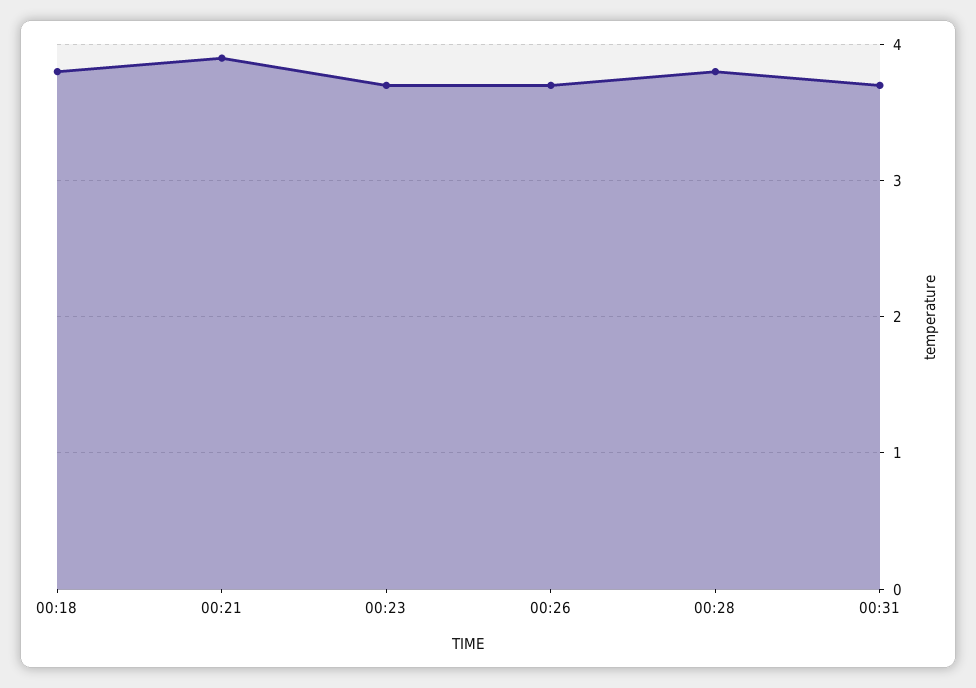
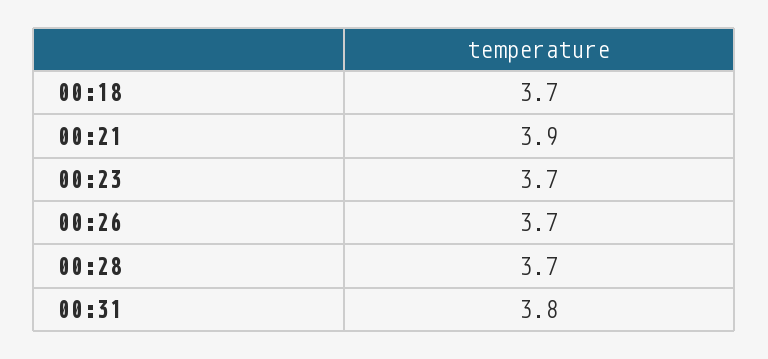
00:18: 3.8 -> 3.7
00:28: 3.8 -> 3.7
00:31: 3.7 -> 3.8

